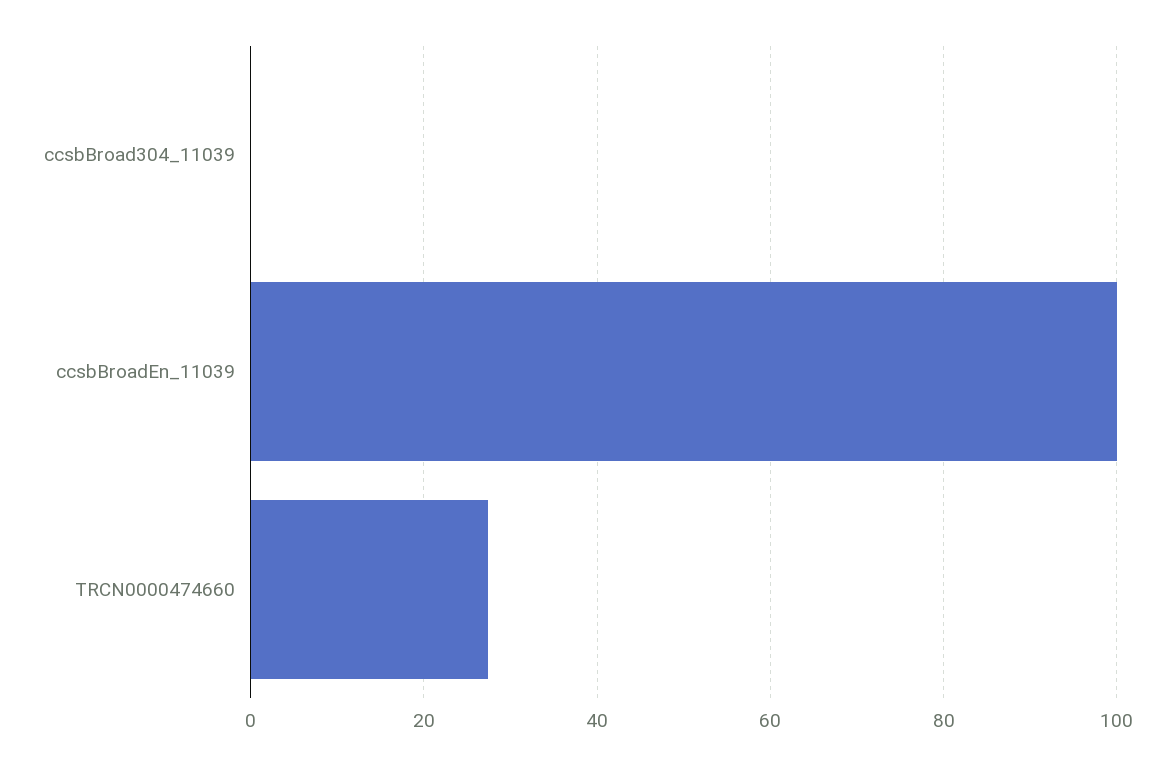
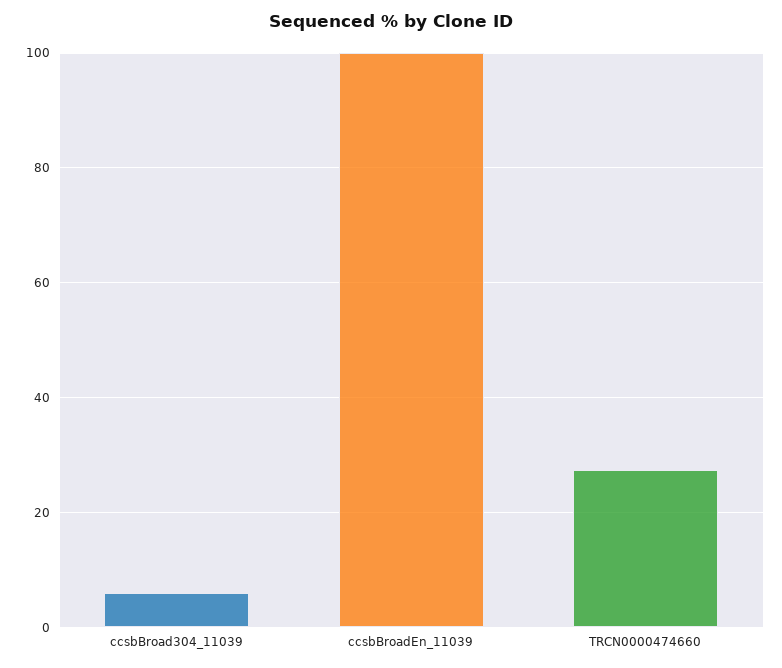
ccsbBroad304_11039: 0 -> 6

